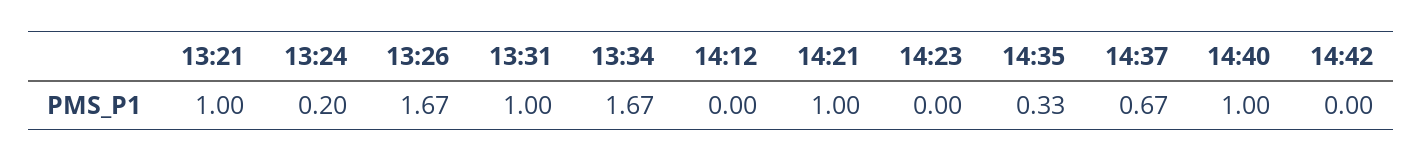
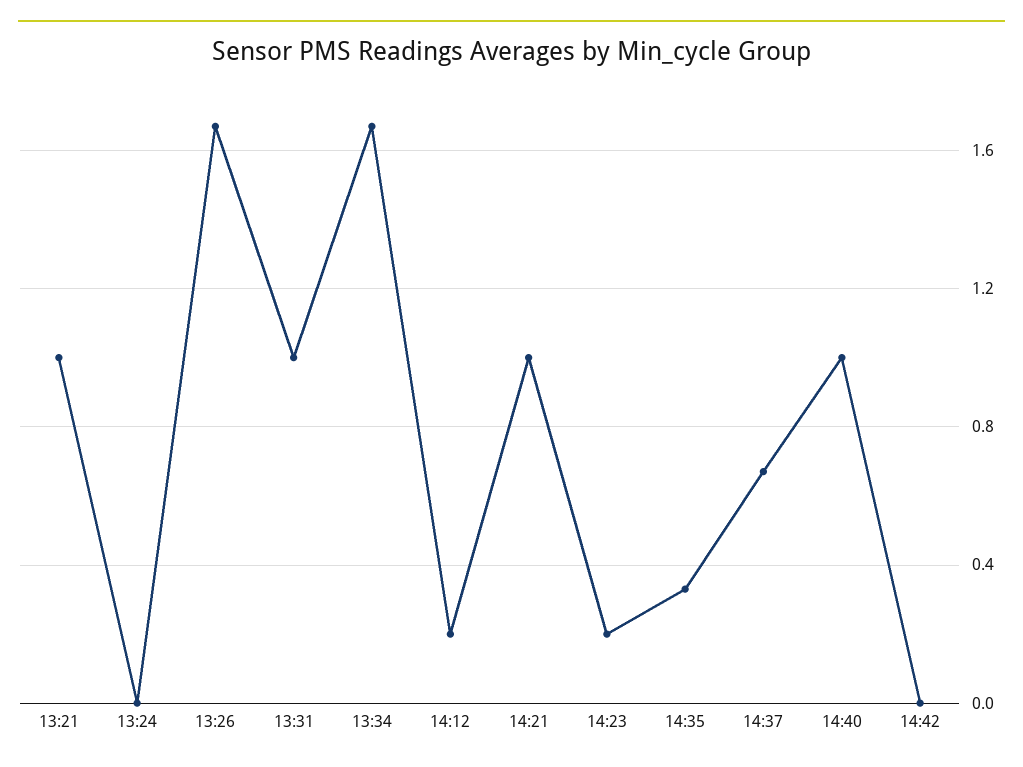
13:24: 0.2 -> 0
14:12: 0 -> 0.2
14:23: 0 -> 0.2

